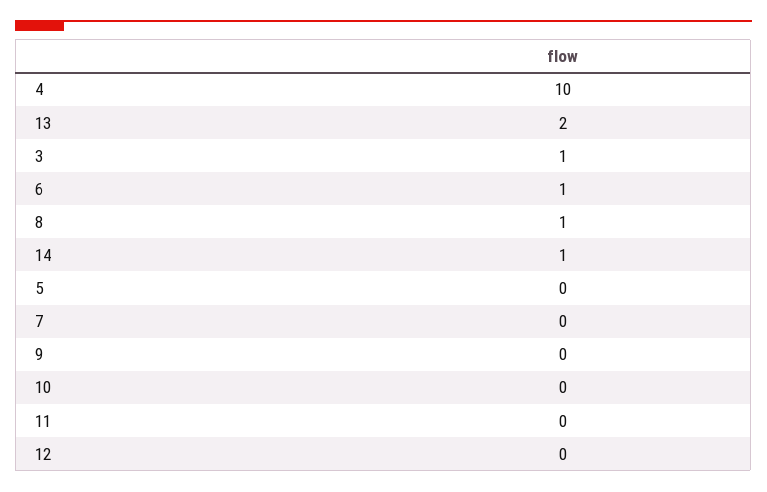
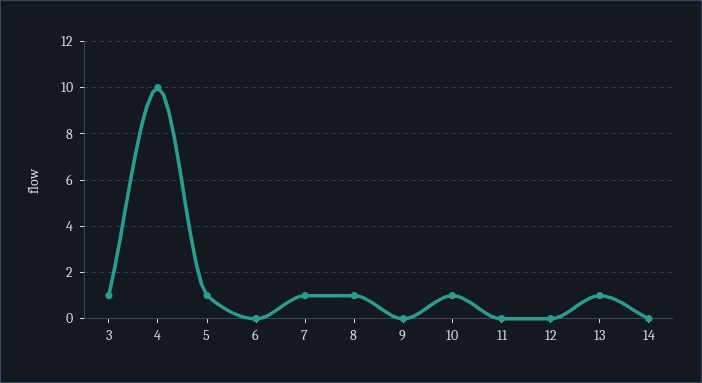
13: 2 -> 1
6: 1 -> 0
14: 1 -> 0
5: 0 -> 1
7: 0 -> 1
10: 0 -> 1

